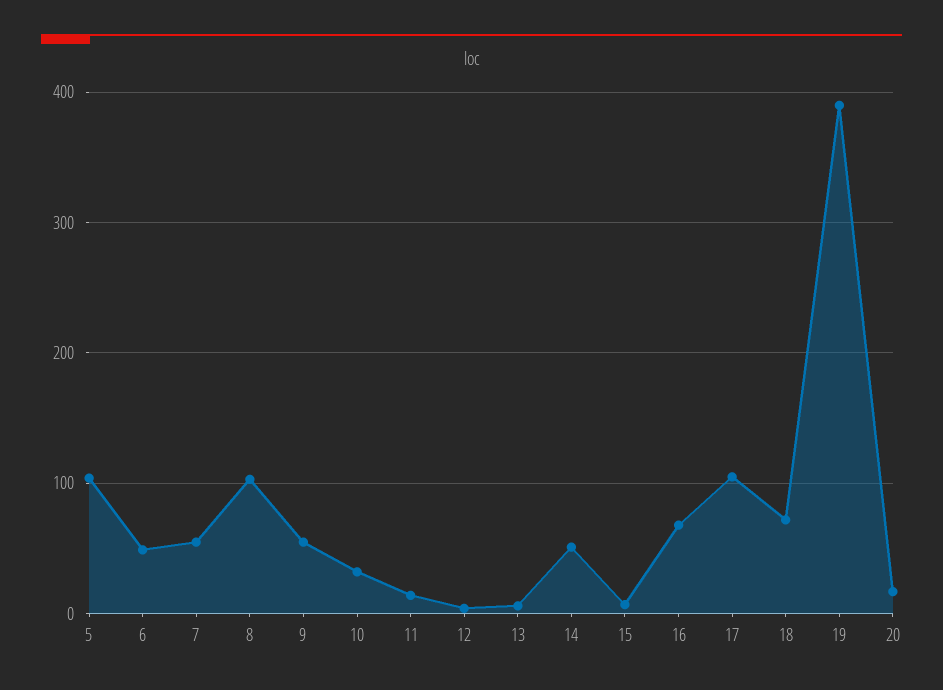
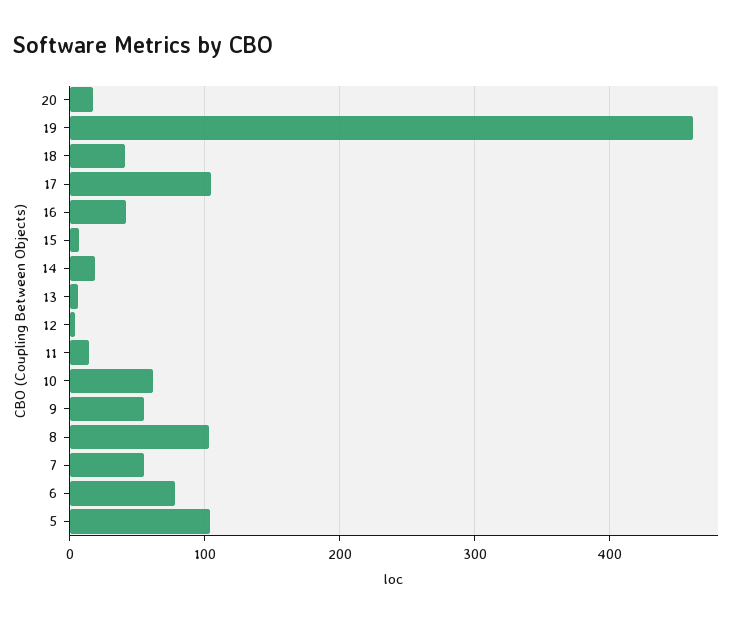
6: 50 -> 80
10: 30 -> 60
14: 50 -> 20
16: 70 -> 40
18: 70 -> 40
19: 390 -> 460

